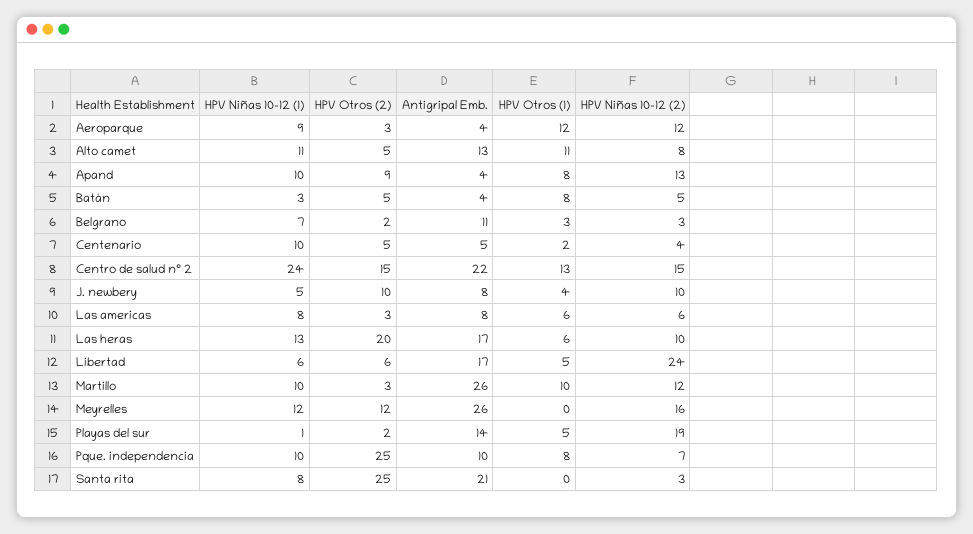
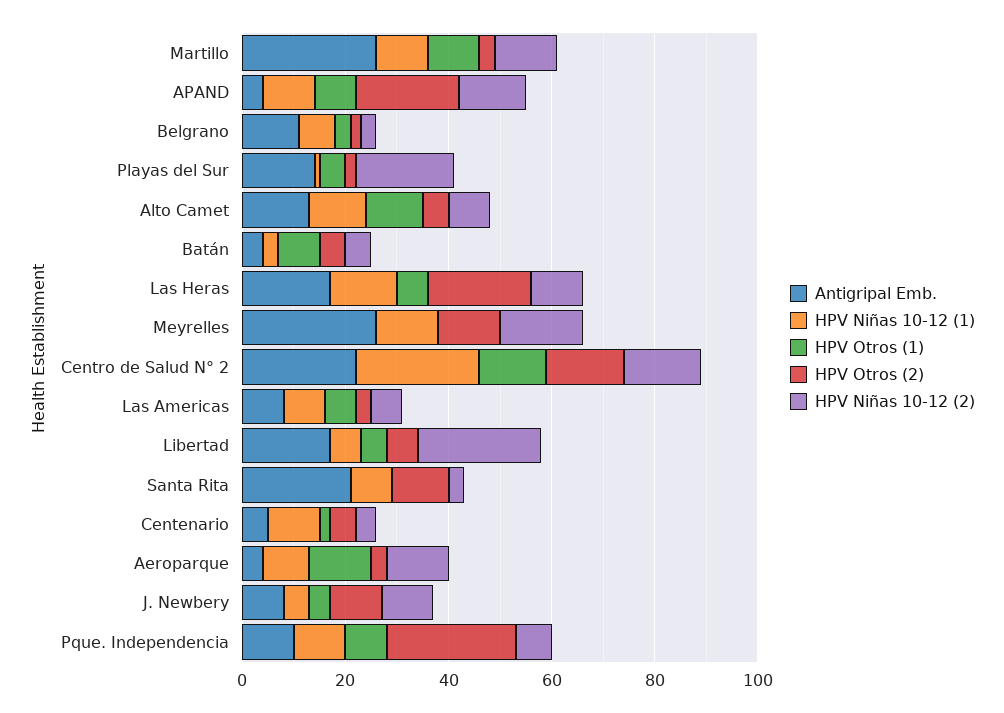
HPV Otros (2), Apand: 9 -> 20
HPV Otros (2), Santa rita: 25 -> 10

